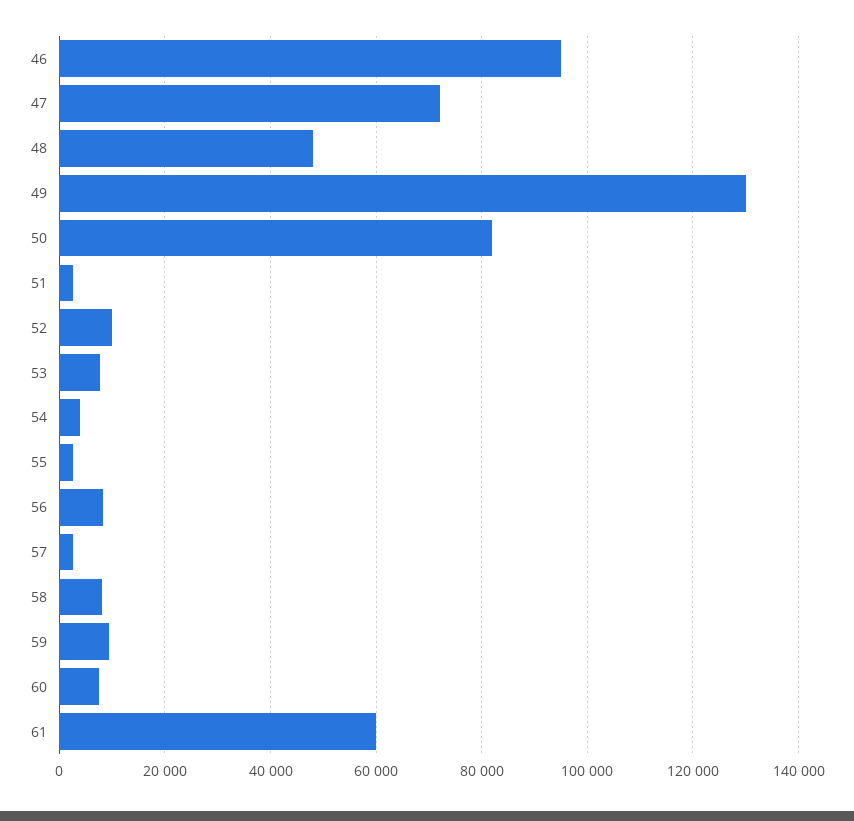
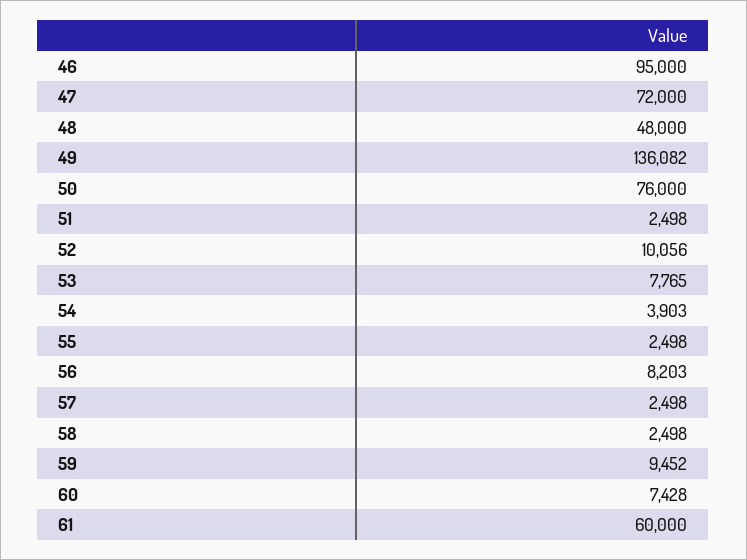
49: 130000 -> 136082
50: 82000 -> 76000
58: 8000 -> 2498

